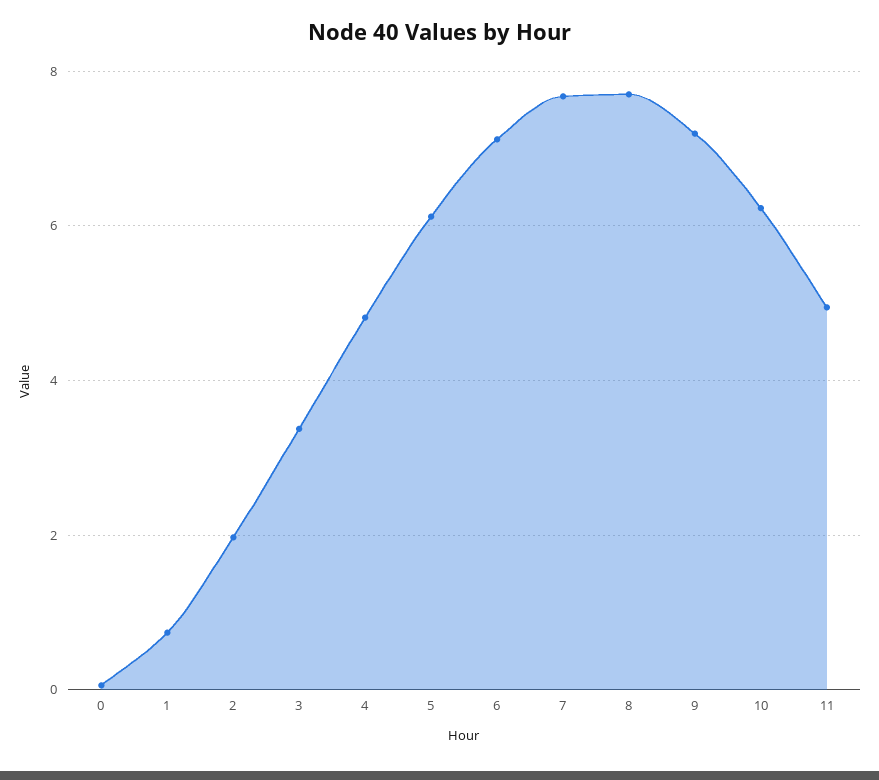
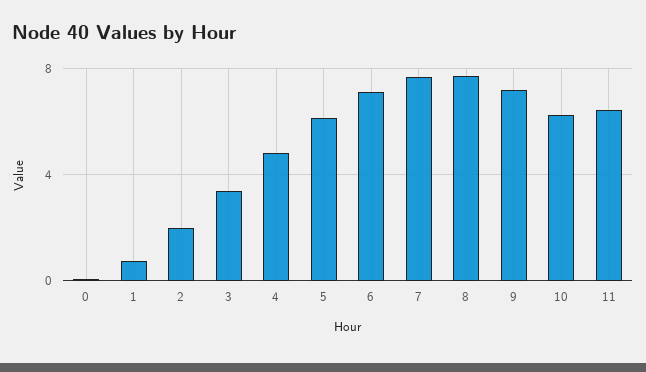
11: 5 -> 6.5

